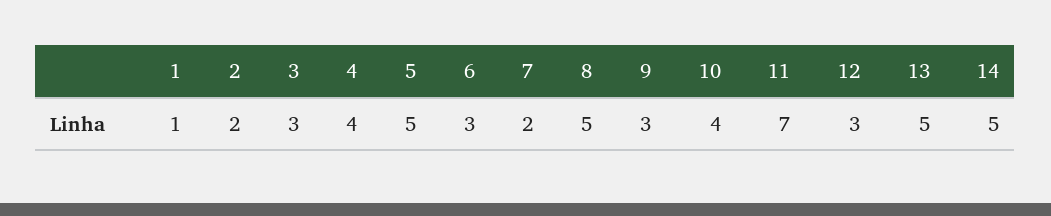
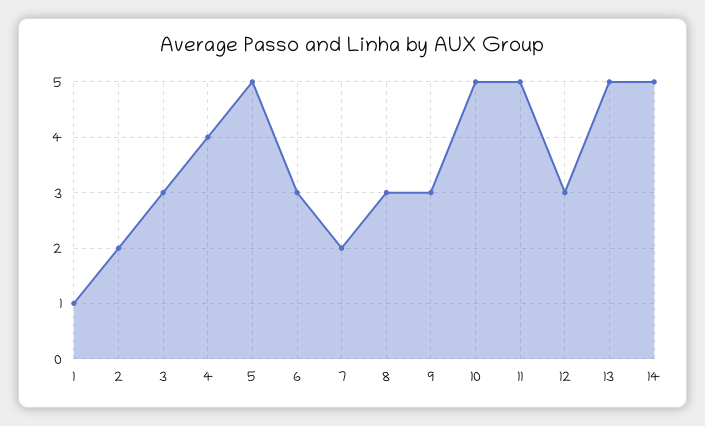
8: 5 -> 3
10: 4 -> 5
11: 7 -> 5

